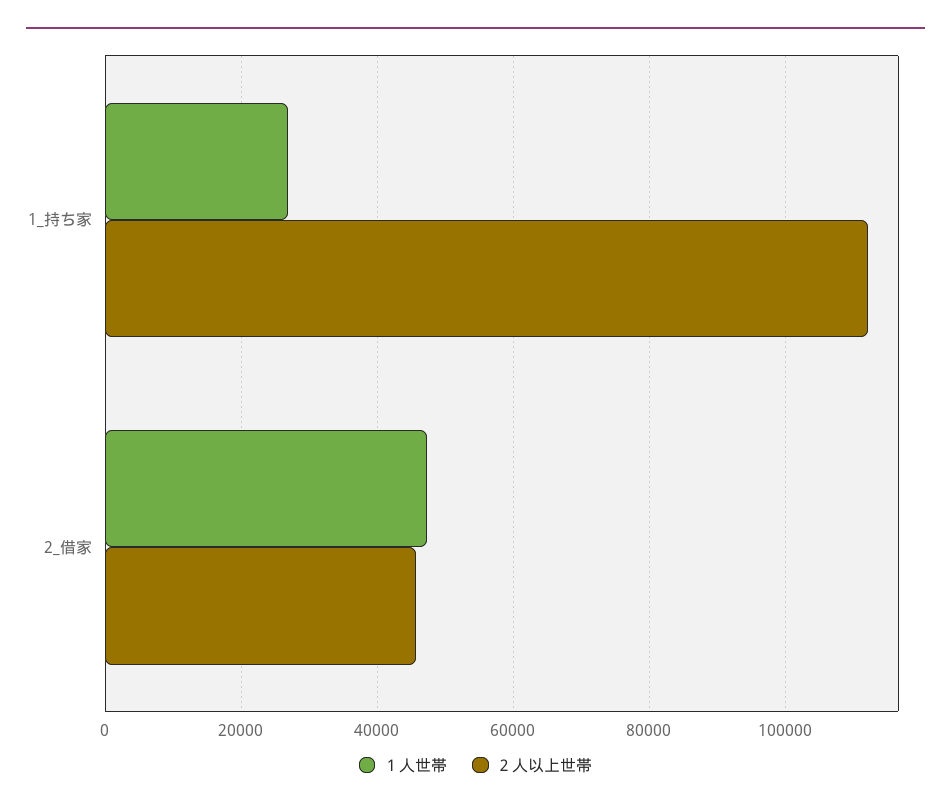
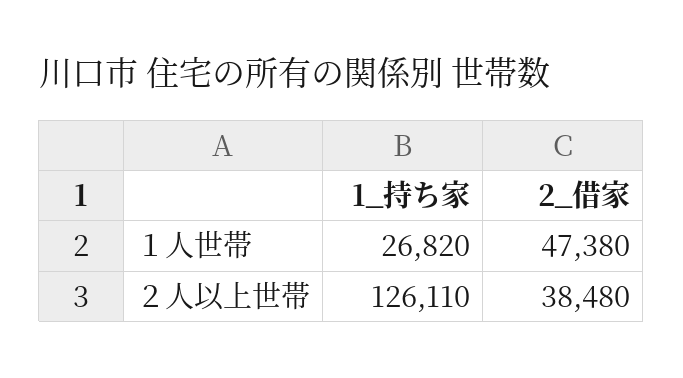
２人以上世帯, 1_持ち家: 112000 -> 126110
２人以上世帯, 2_借家: 46000 -> 38480

